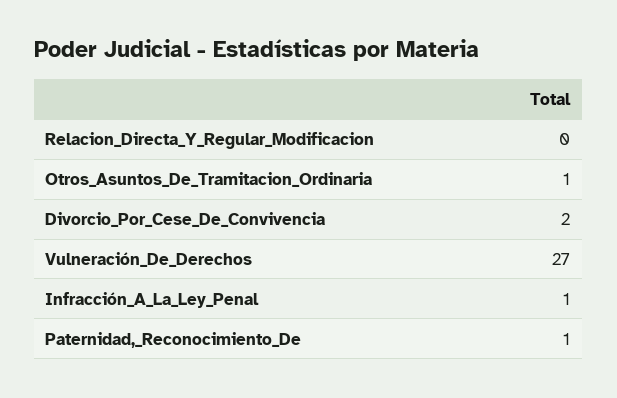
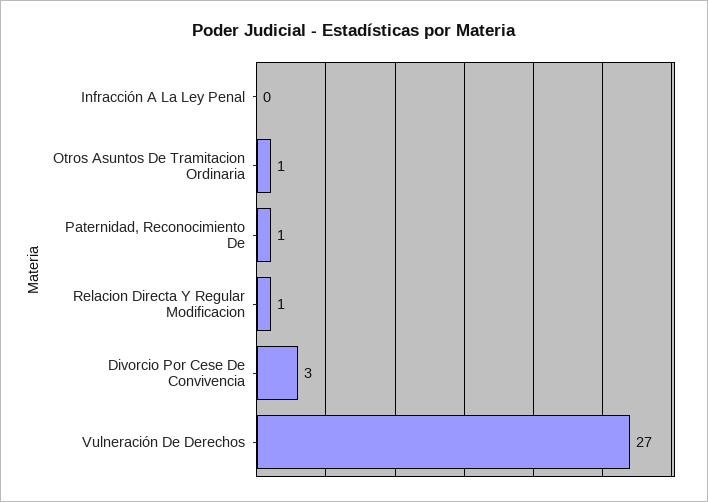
Relacion_Directa_Y_Regular_Modificacion: 0 -> 1
Divorcio_Por_Cese_De_Convivencia: 2 -> 3
Infracción_A_La_Ley_Penal: 1 -> 0

